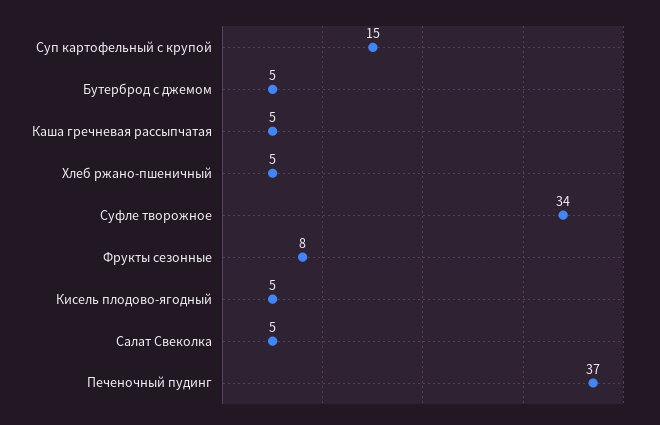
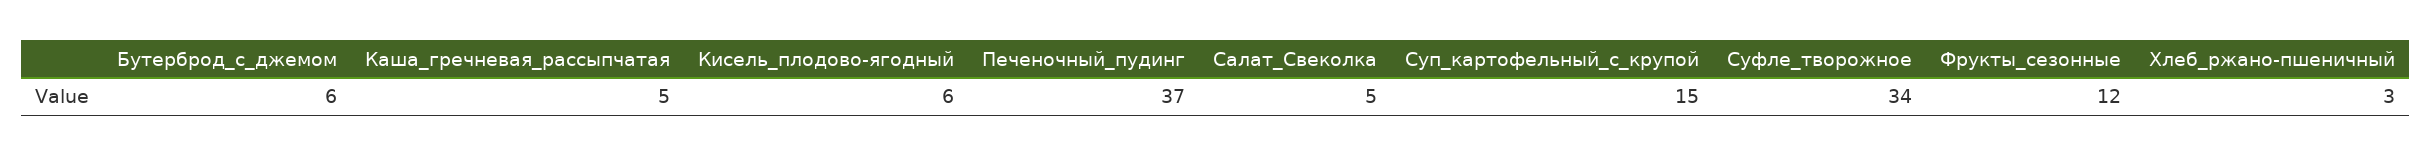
Бутерброд с джемом: 5 -> 6
Хлеб ржано-пшеничный: 5 -> 3
Фрукты сезонные: 8 -> 12
Кисель плодово-ягодный: 5 -> 6

